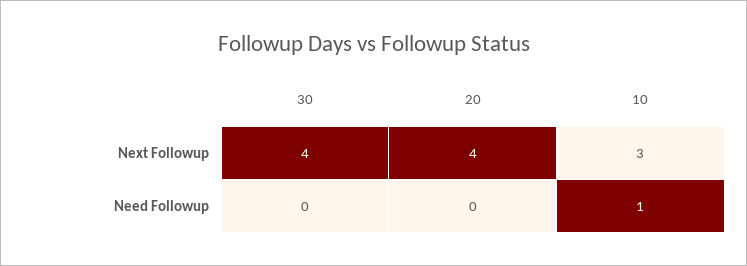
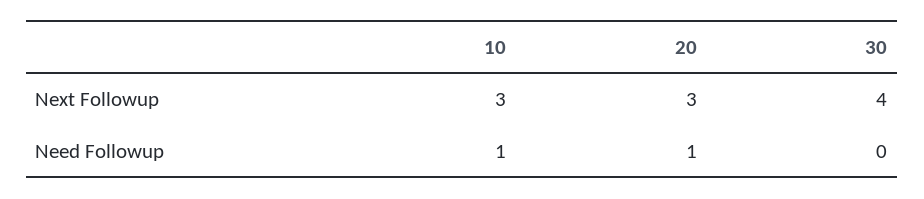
20, Next Followup: 4 -> 3
20, Need Followup: 0 -> 1

